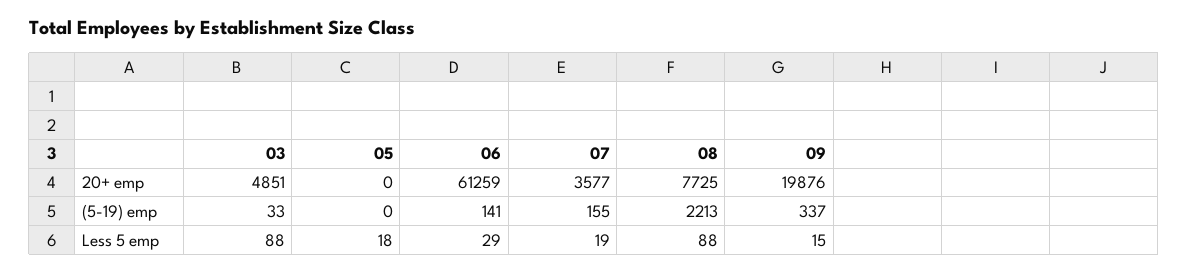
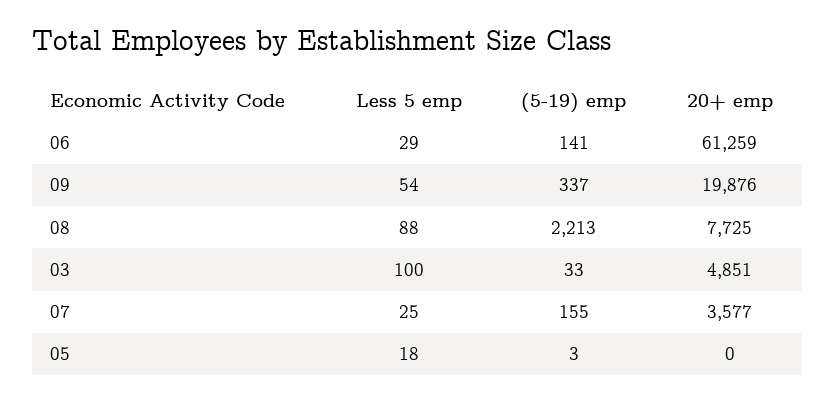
05, (5-19) emp: 0 -> 3
03, Less 5 emp: 88 -> 100
07, Less 5 emp: 19 -> 25
09, Less 5 emp: 15 -> 54

